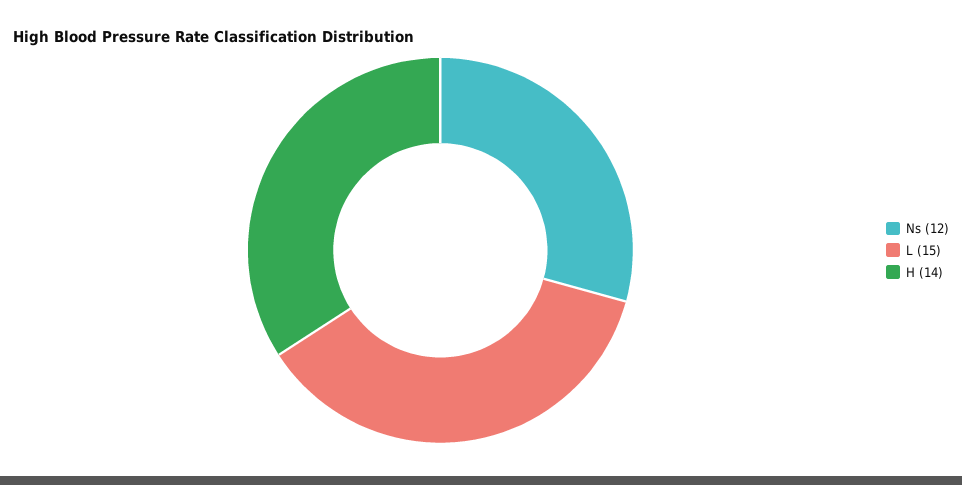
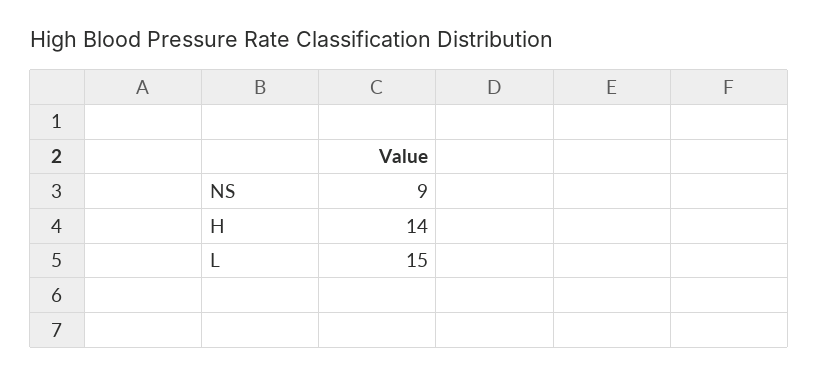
Ns: 12 -> 9

